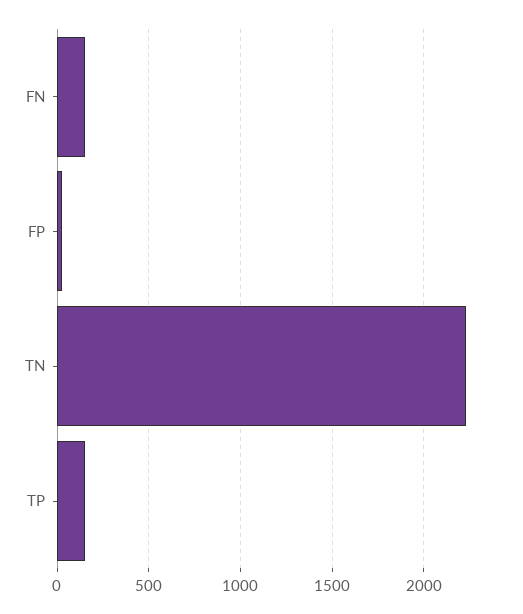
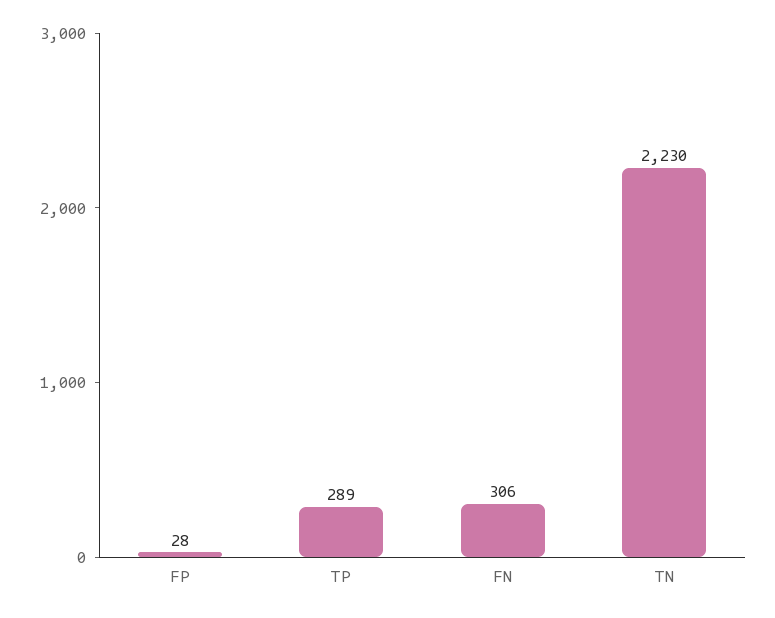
FN: 150 -> 306
TP: 150 -> 289

